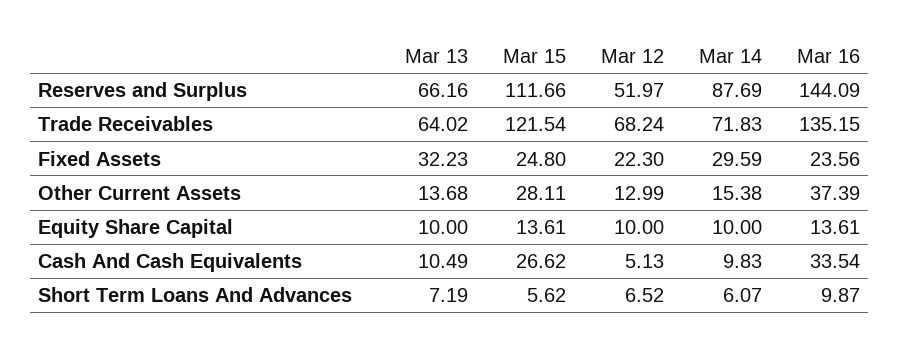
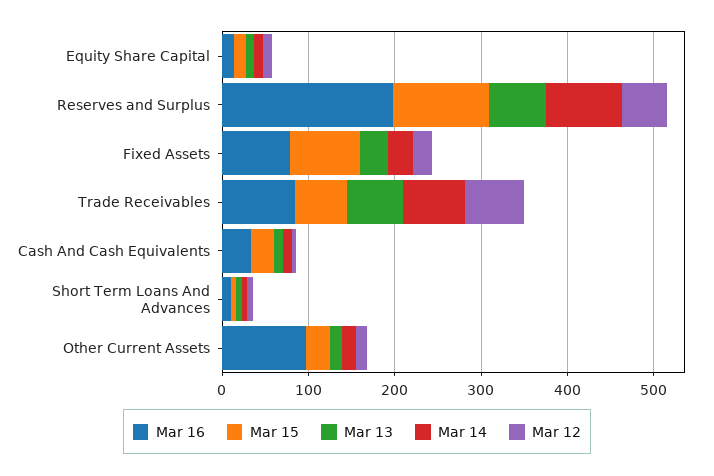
Mar 16, Reserves and Surplus: 144.09 -> 200
Mar 15, Trade Receivables: 121.54 -> 60
Mar 16, Trade Receivables: 135.15 -> 80
Mar 15, Fixed Assets: 24.8 -> 80
Mar 16, Fixed Assets: 23.56 -> 80
Mar 16, Other Current Assets: 37.39 -> 100

